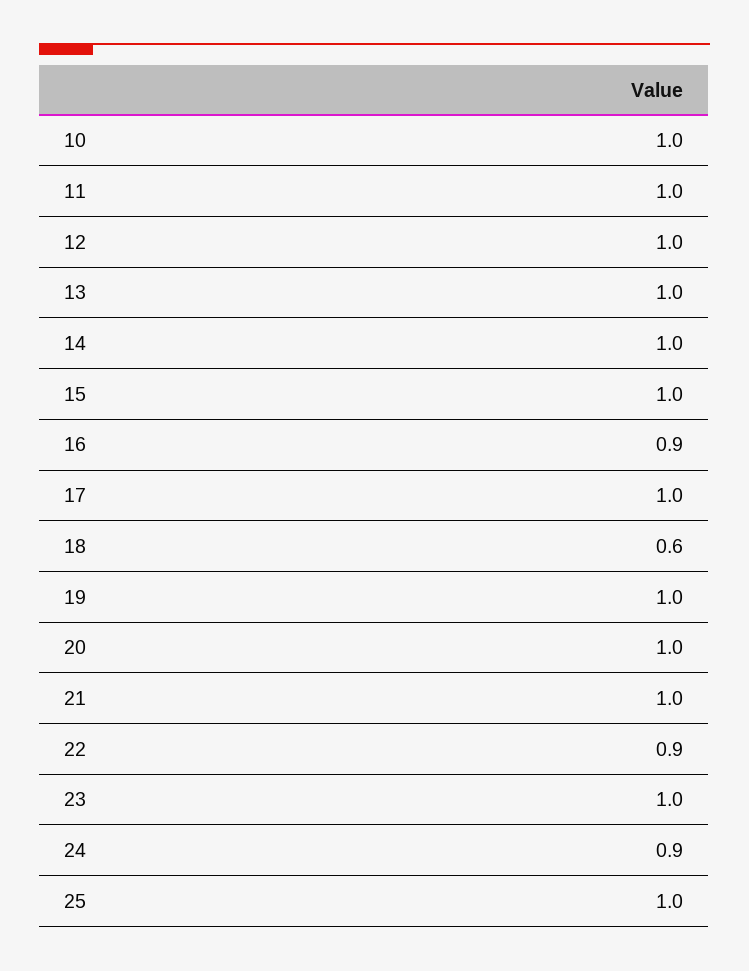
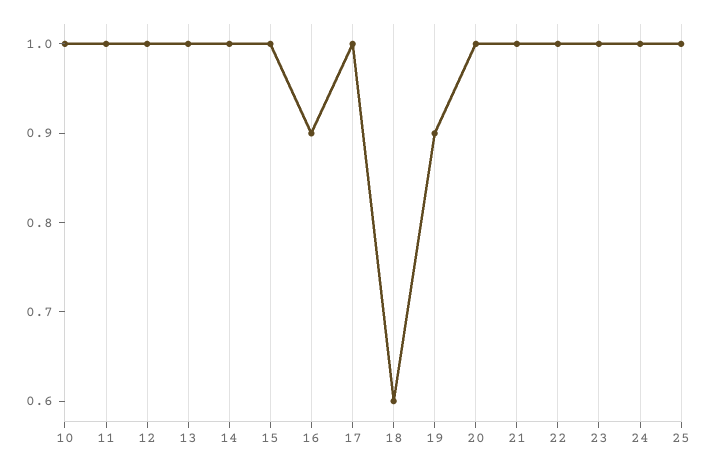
19: 1 -> 0.9
22: 0.9 -> 1
24: 0.9 -> 1

